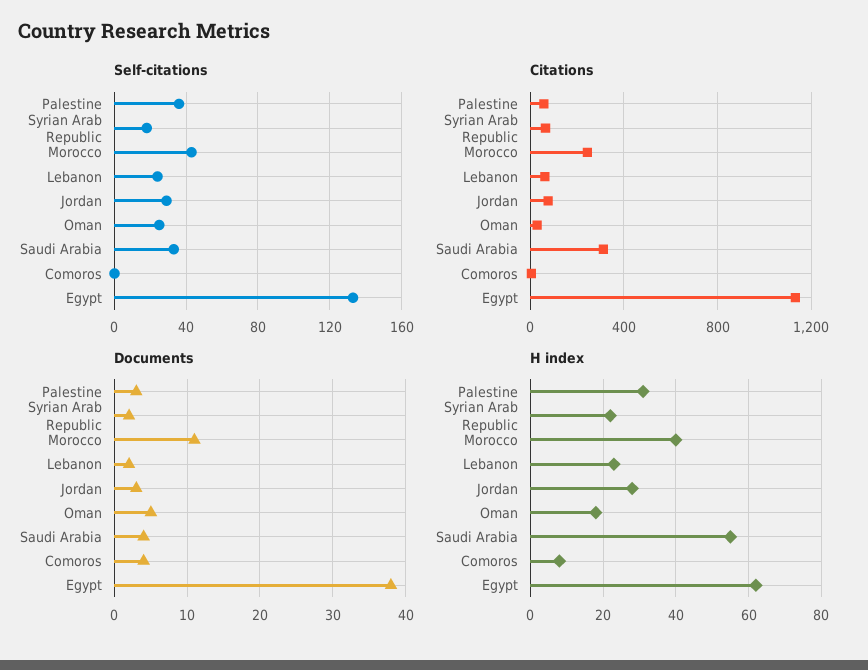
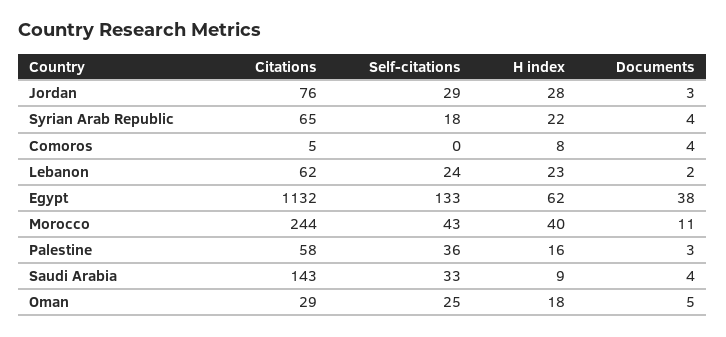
Citations, Saudi Arabia: 300 -> 143
Documents, Syrian Arab Republic: 2 -> 4
H index, Palestine: 30 -> 16
H index, Saudi Arabia: 55 -> 9

